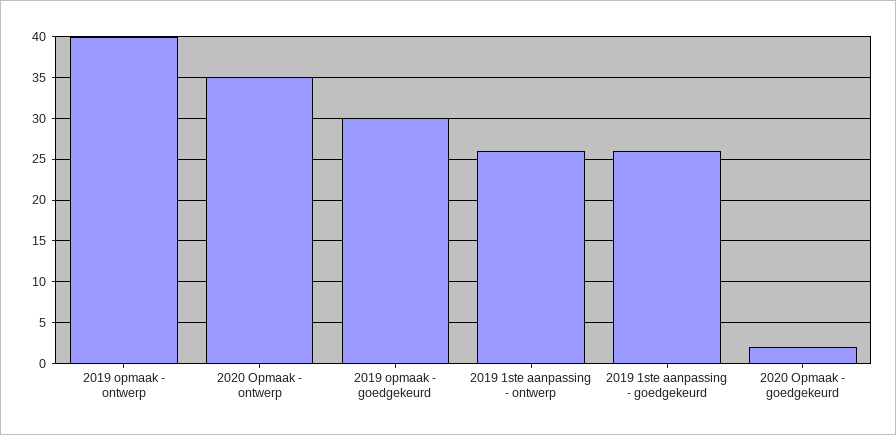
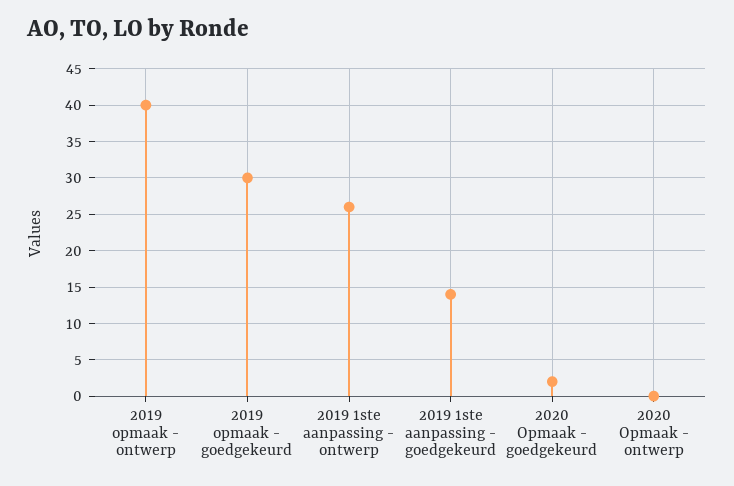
2020 Opmaak - ontwerp: 35 -> 0
2019 1ste aanpassing - goedgekeurd: 26 -> 14

